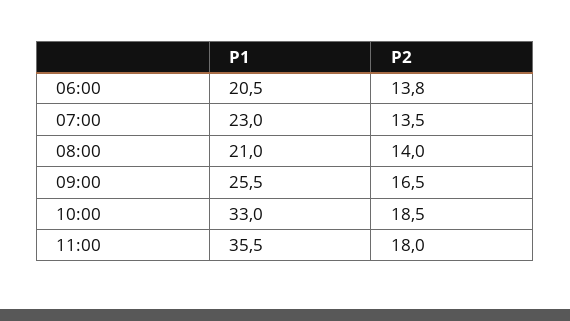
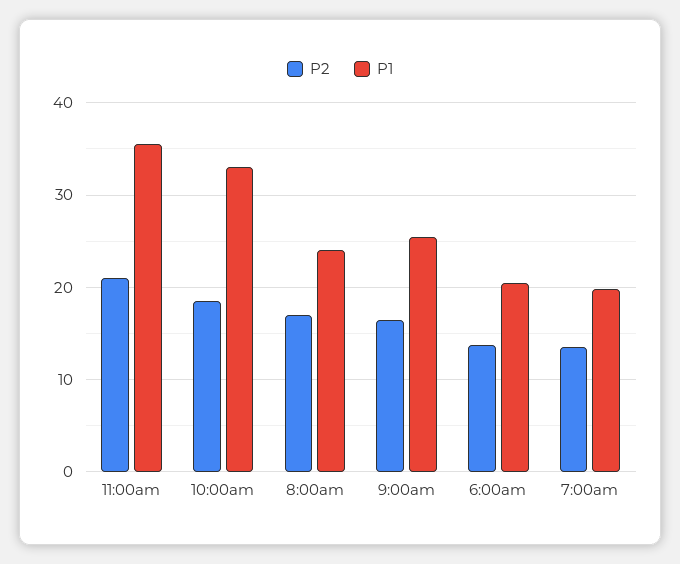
P1, 07:00: 23 -> 20
P1, 08:00: 21 -> 24
P2, 08:00: 14 -> 17
P2, 11:00: 18 -> 21

